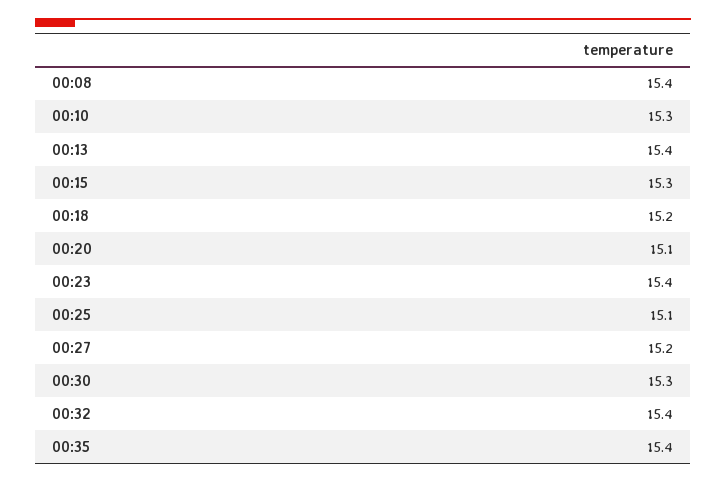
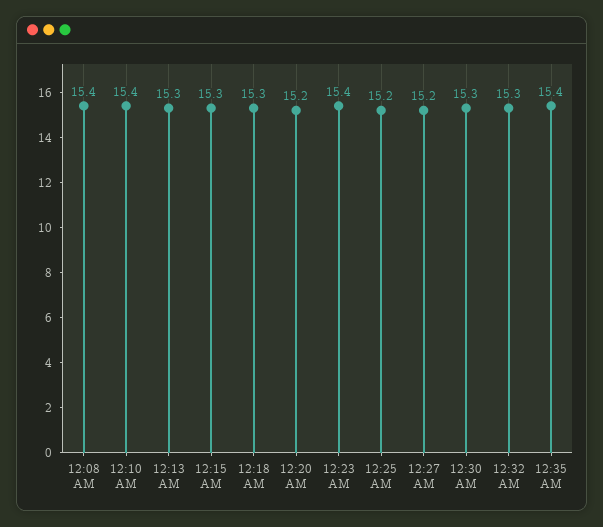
00:10: 15.3 -> 15.4
00:13: 15.4 -> 15.3
00:18: 15.2 -> 15.3
00:20: 15.1 -> 15.2
00:25: 15.1 -> 15.2
00:32: 15.4 -> 15.3

